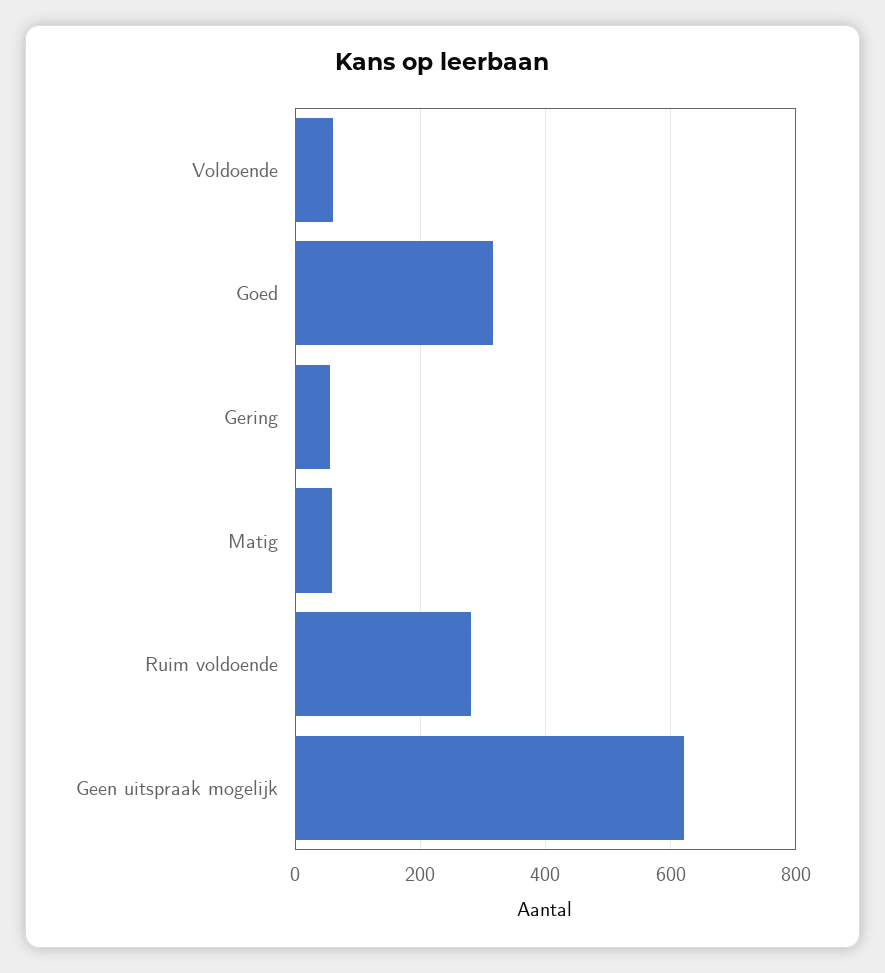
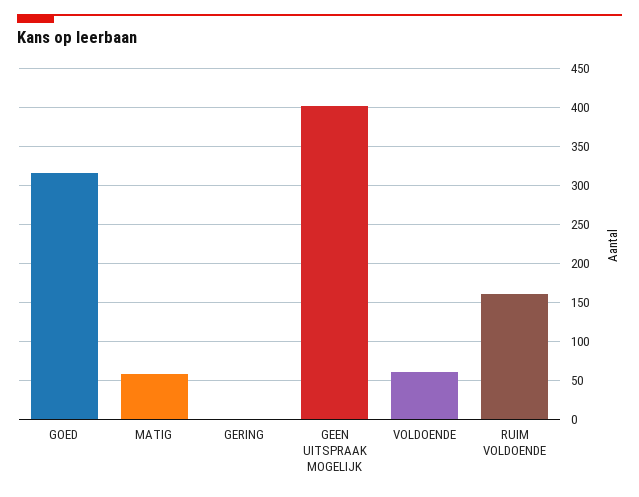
Gering: 60 -> 0
Ruim voldoende: 280 -> 160
Geen uitspraak mogelijk: 620 -> 400

